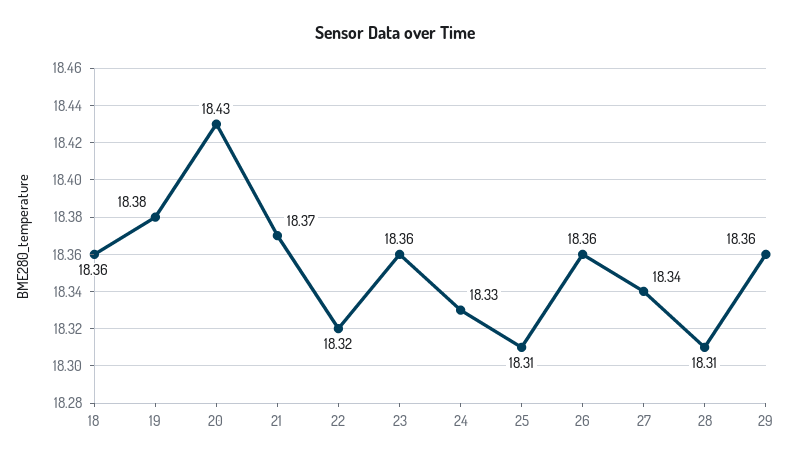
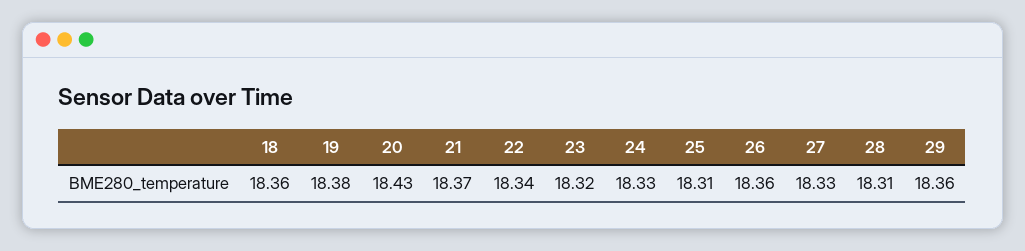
22: 18.32 -> 18.34
23: 18.36 -> 18.32
27: 18.34 -> 18.33

